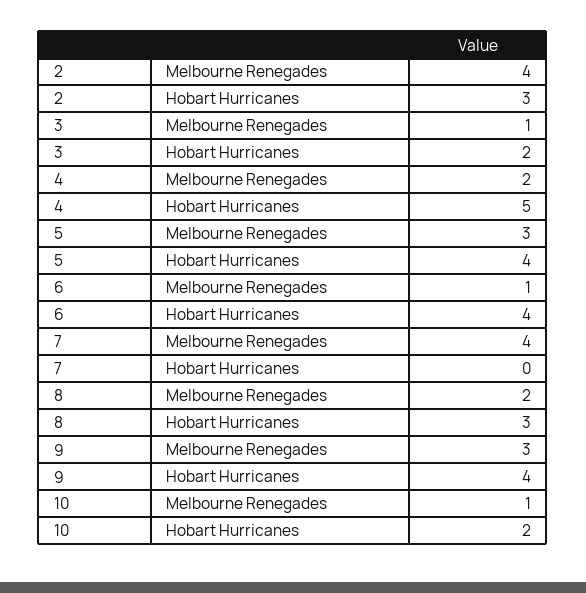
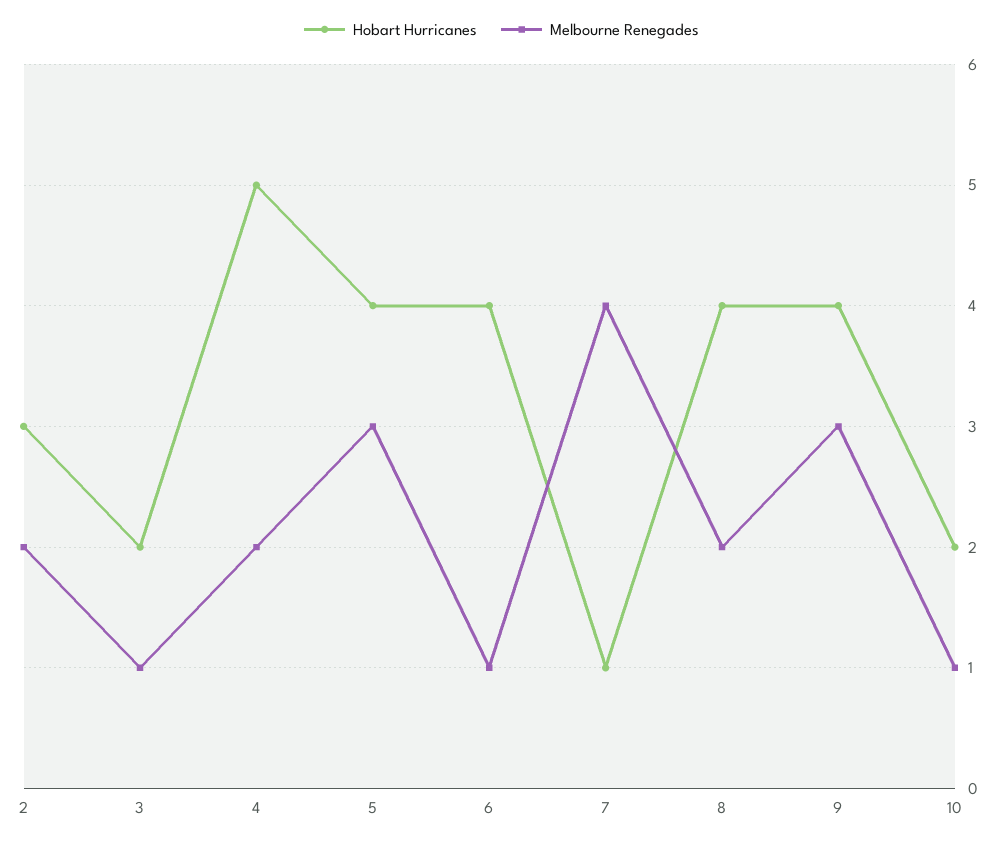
Melbourne Renegades, 2: 4 -> 2
Hobart Hurricanes, 7: 0 -> 1
Hobart Hurricanes, 8: 3 -> 4

